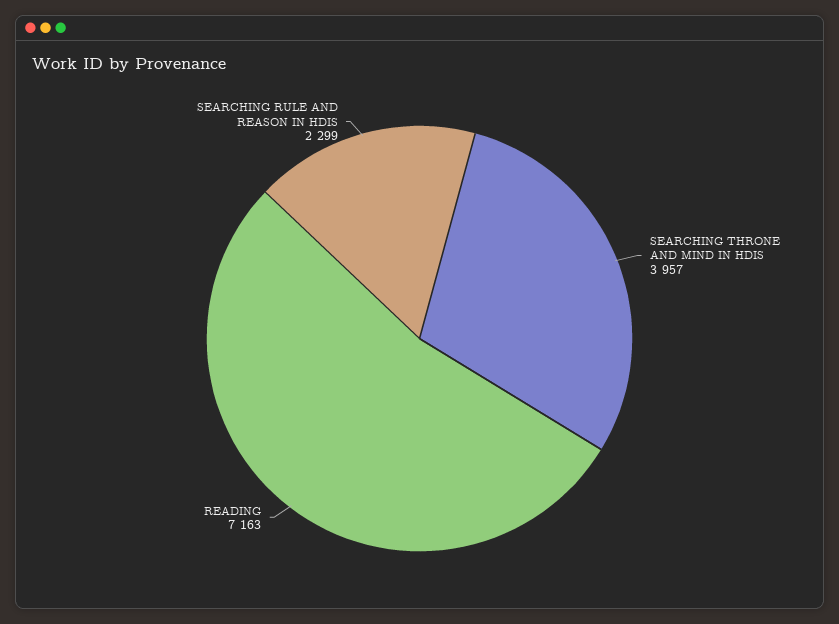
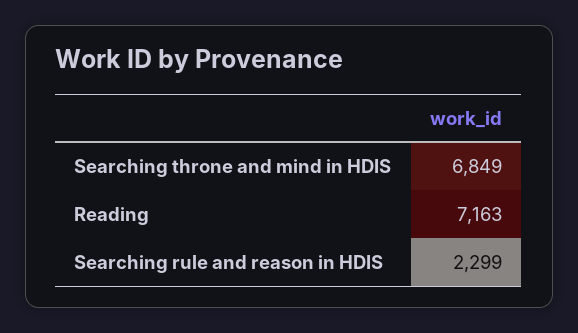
SEARCHING THRONE AND MIND IN HDIS: 3957 -> 6849

